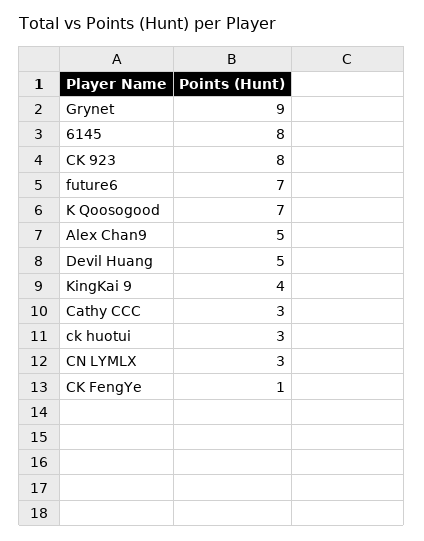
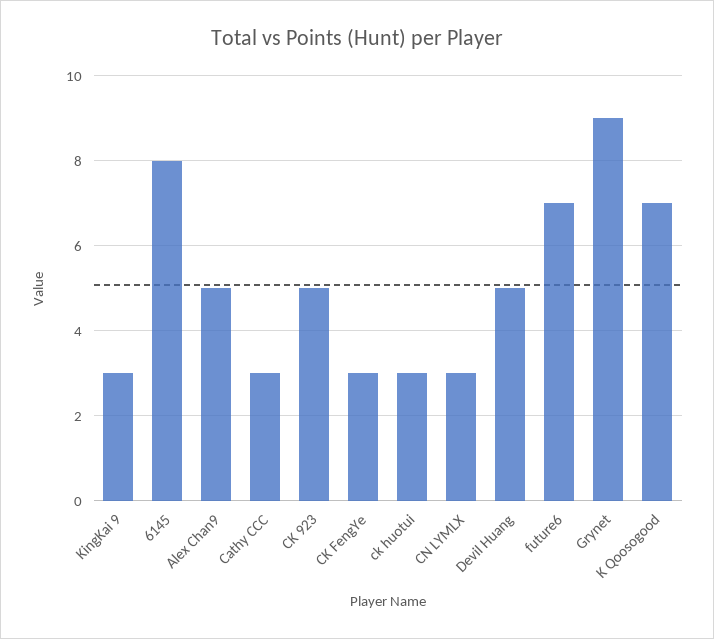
CK 923: 8 -> 5
KingKai 9: 4 -> 3
CK FengYe: 1 -> 3

